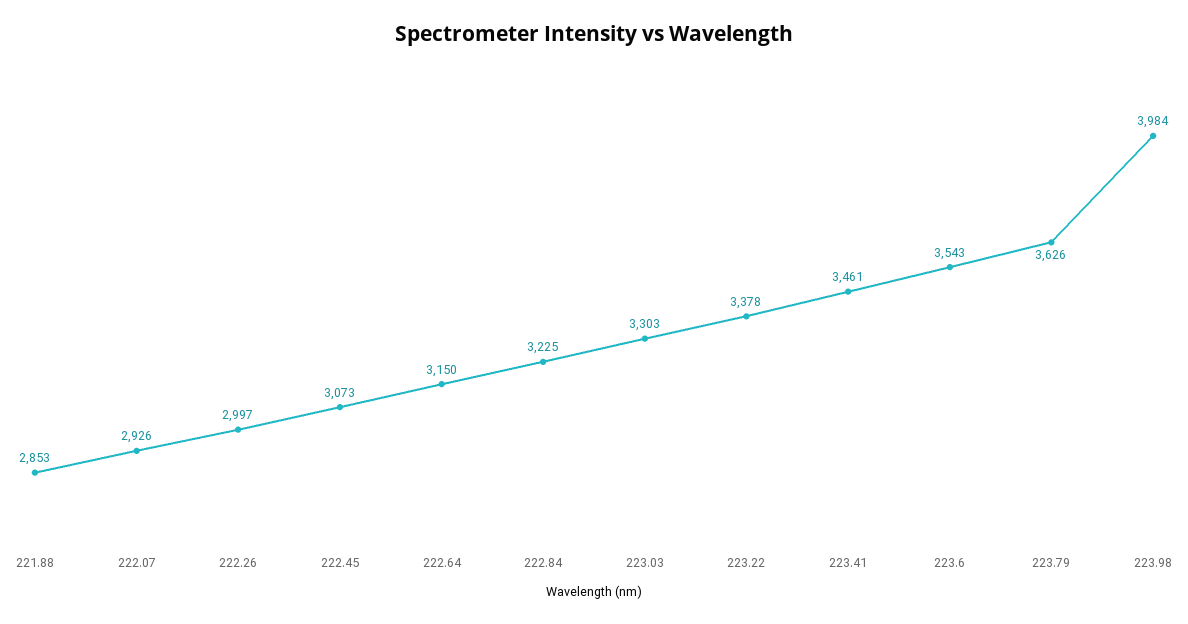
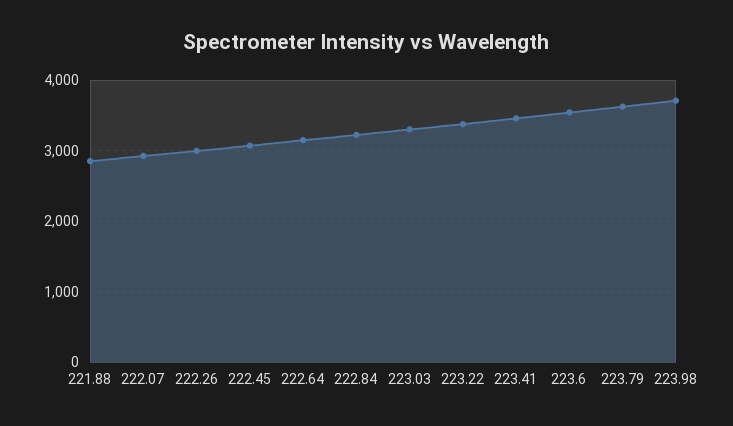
223.98: 3984 -> 3700

